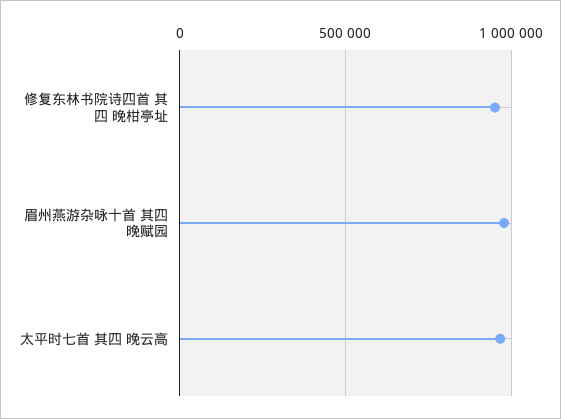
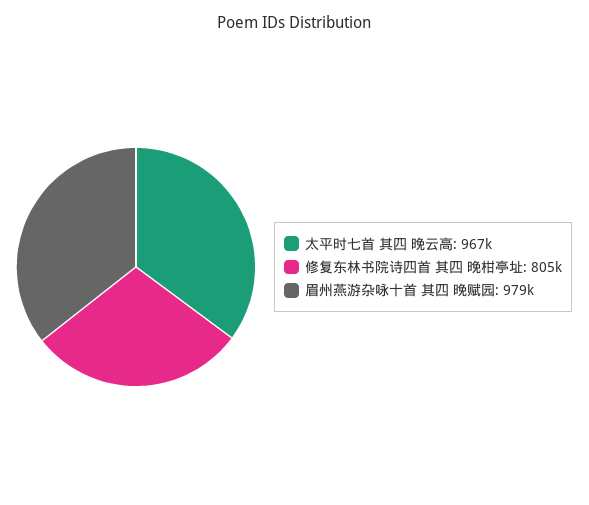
修复东林书院诗四首 其四 晚柑亭址: 950000 -> 805000

